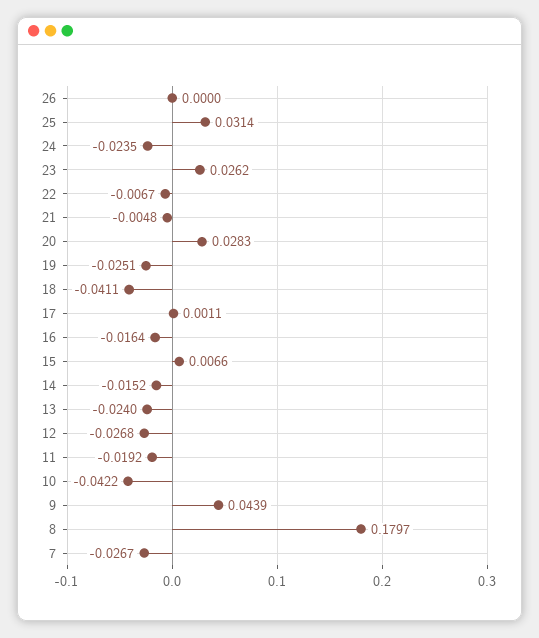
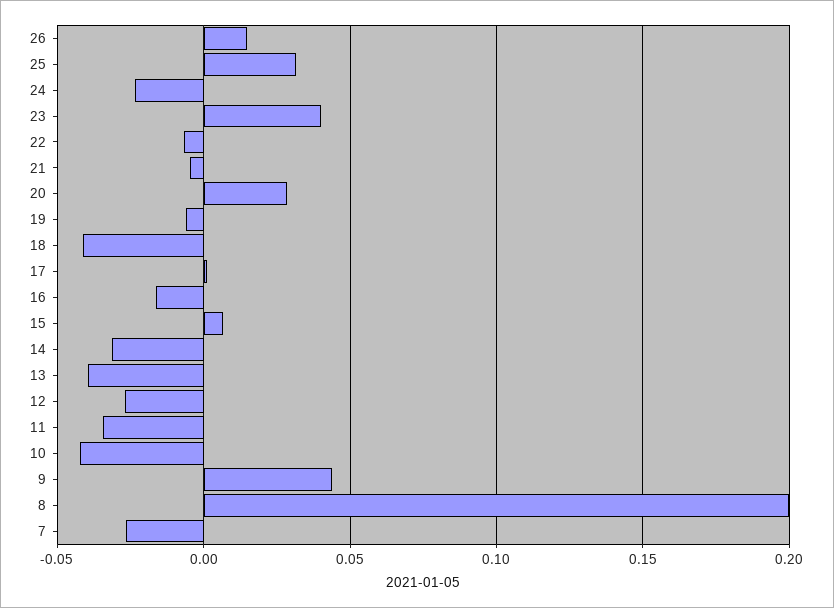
26: 0 -> 0.015
23: 0.0262 -> 0.04
19: -0.0251 -> -0.005
14: -0.0152 -> -0.03
13: -0.024 -> -0.04
11: -0.0192 -> -0.035
8: 0.1797 -> 0.2

